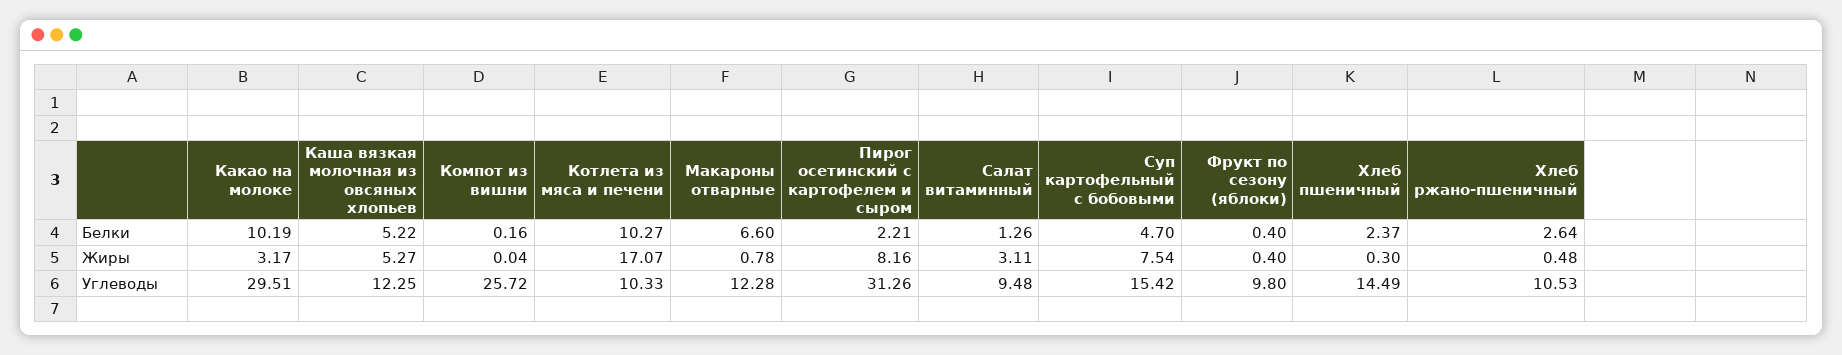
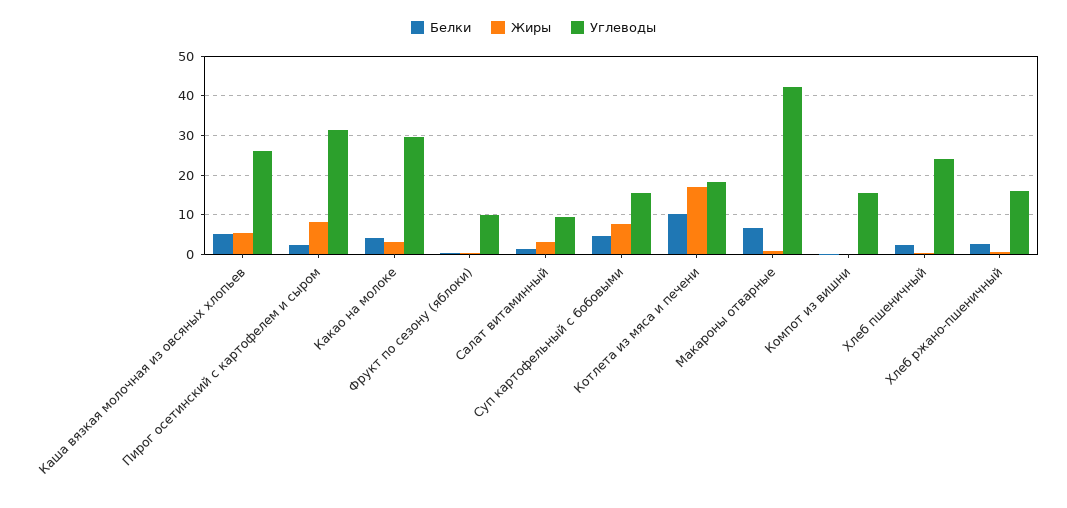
Белки, Какао на молоке: 10.19 -> 4
Углеводы, Каша вязкая молочная из овсяных хлопьев: 12.25 -> 26
Углеводы, Компот из вишни: 25.72 -> 16
Углеводы, Котлета из мяса и печени: 10.33 -> 18
Углеводы, Макароны отварные: 12.28 -> 42
Углеводы, Хлеб пшеничный: 14.49 -> 24
Углеводы, Хлеб ржано-пшеничный: 10.53 -> 16

